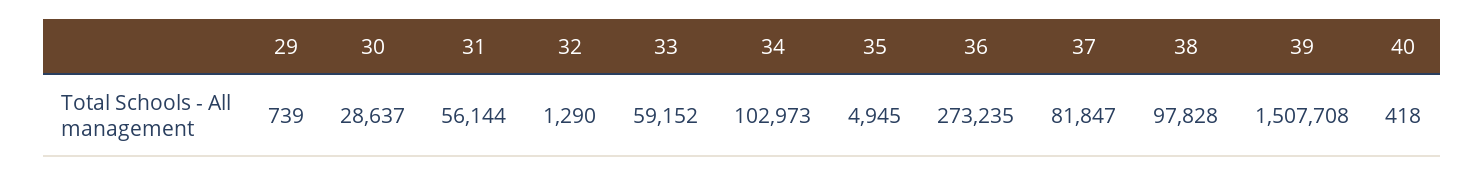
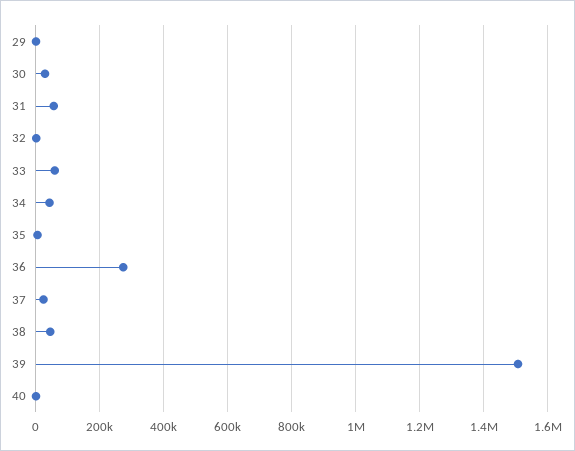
34: 102973 -> 40000
37: 81847 -> 20000
38: 97828 -> 40000

